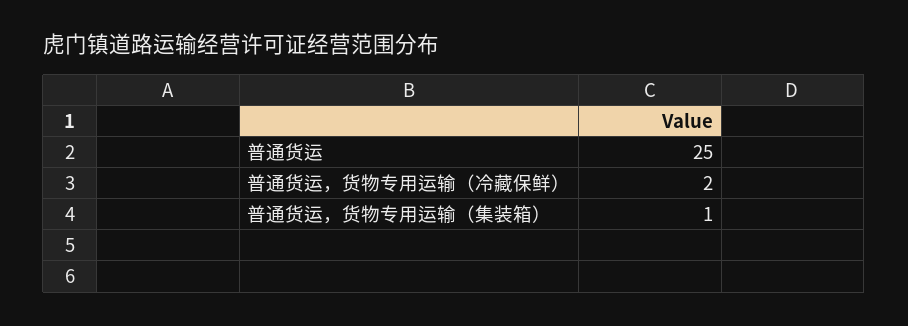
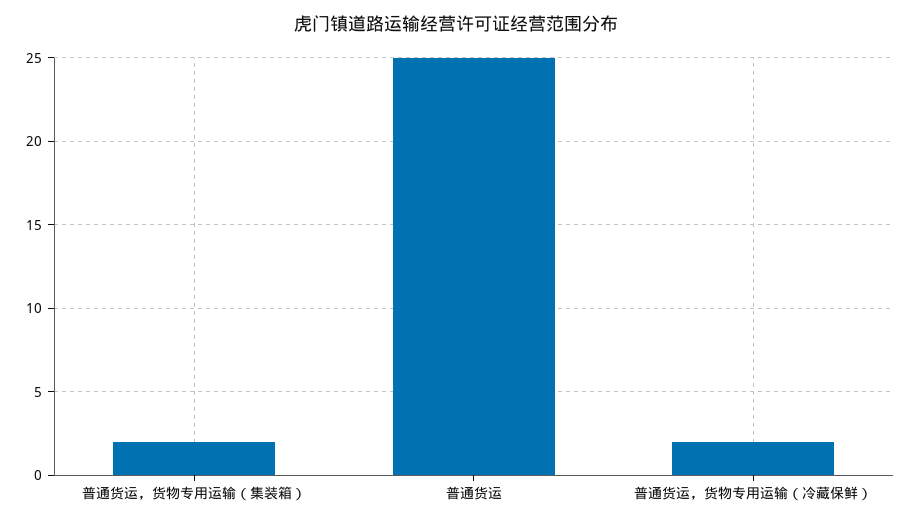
普通货运，货物专用运输（集装箱）: 1 -> 2

